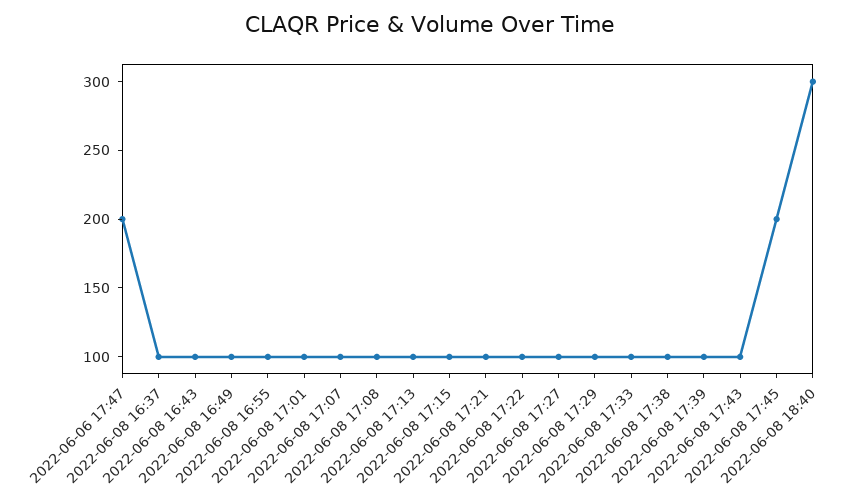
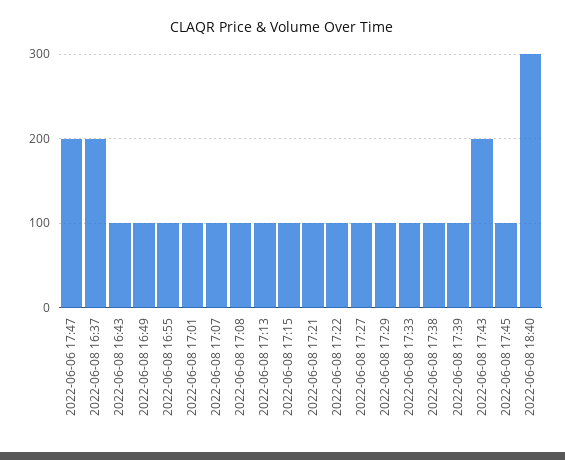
2022-06-08 16:37: 100 -> 200
2022-06-08 17:43: 100 -> 200
2022-06-08 17:45: 200 -> 100

